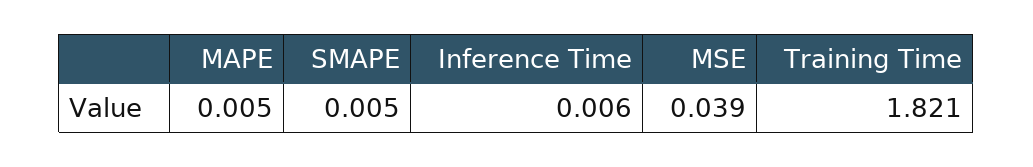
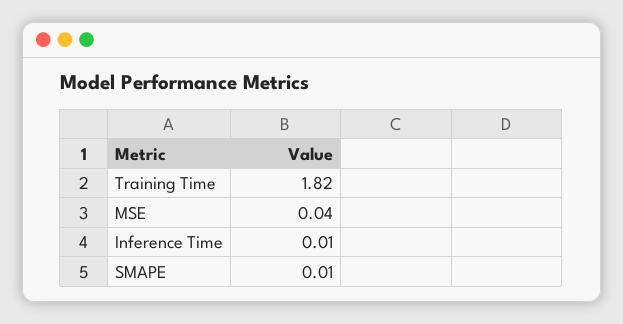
MAPE: 0.005 -> none

